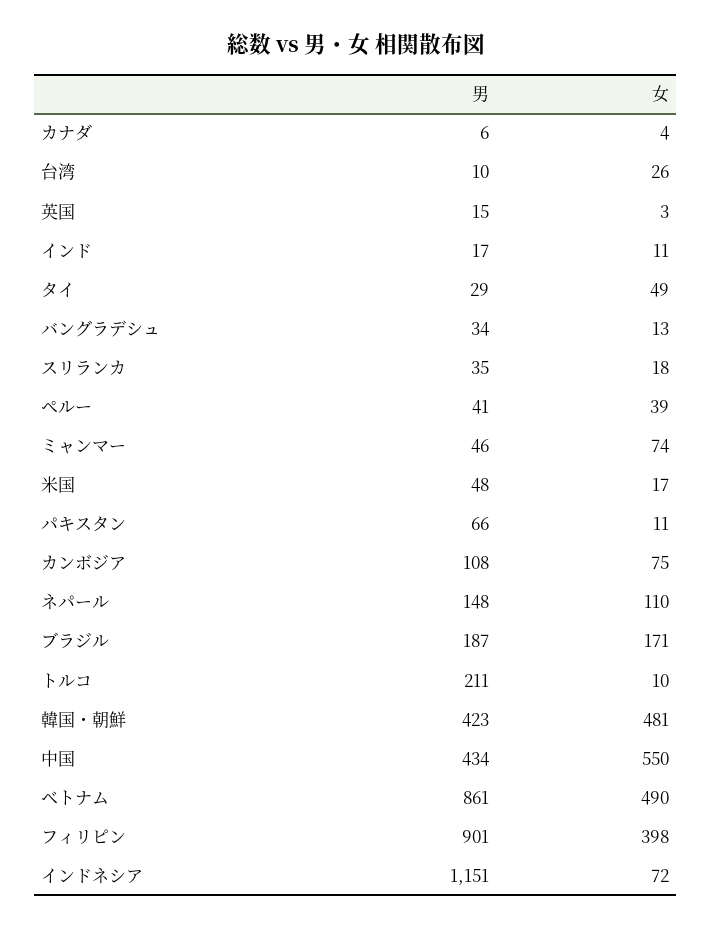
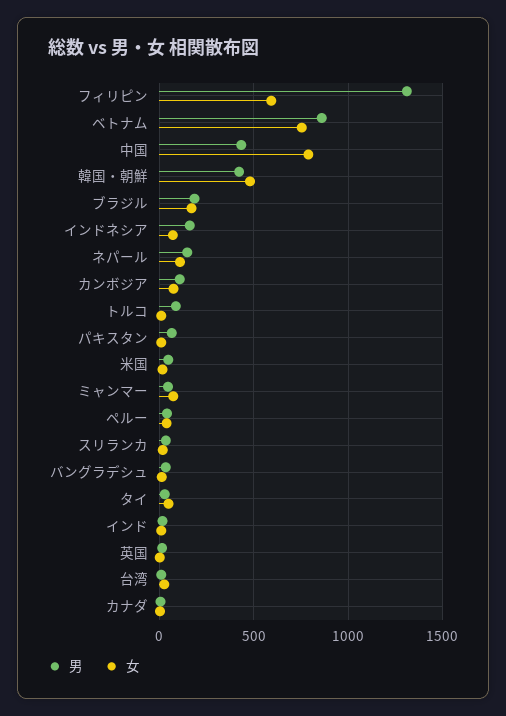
男, トルコ: 211 -> 100
女, 中国: 550 -> 800
女, ベトナム: 490 -> 750
男, フィリピン: 901 -> 1300
女, フィリピン: 398 -> 600
男, インドネシア: 1151 -> 150

